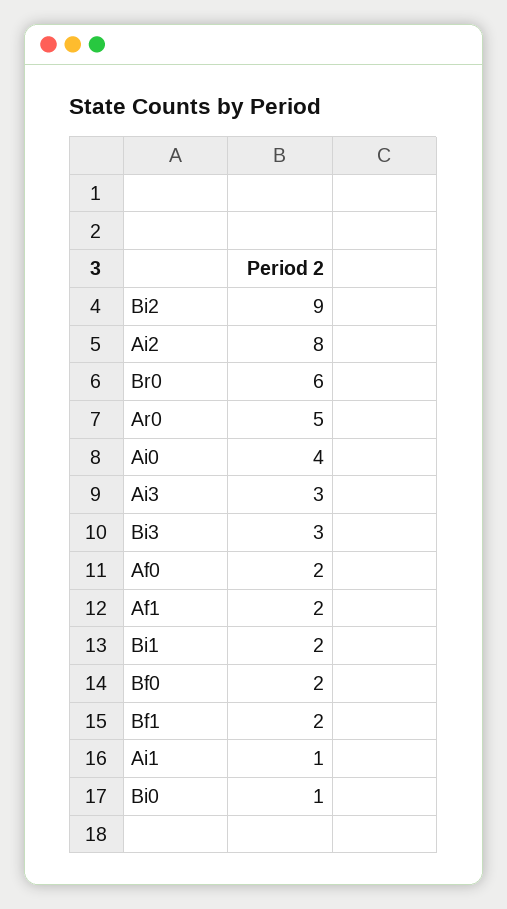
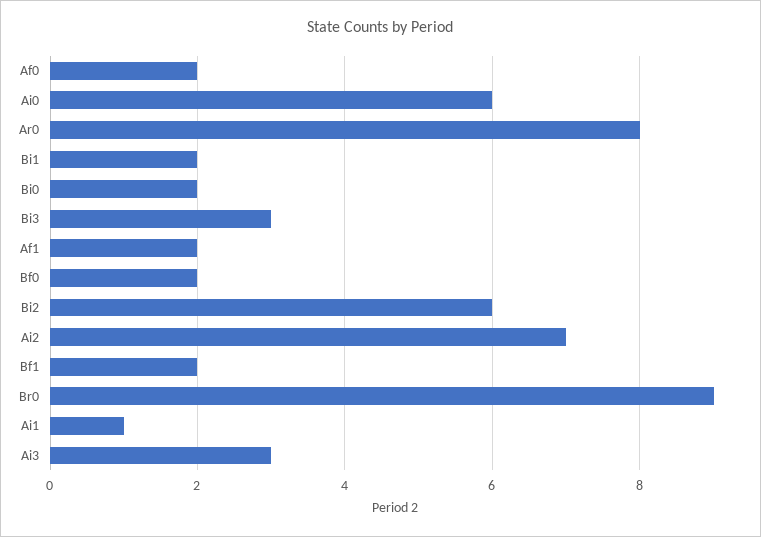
Bi2: 9 -> 6
Ai2: 8 -> 7
Br0: 6 -> 9
Ar0: 5 -> 8
Ai0: 4 -> 6
Bi0: 1 -> 2

